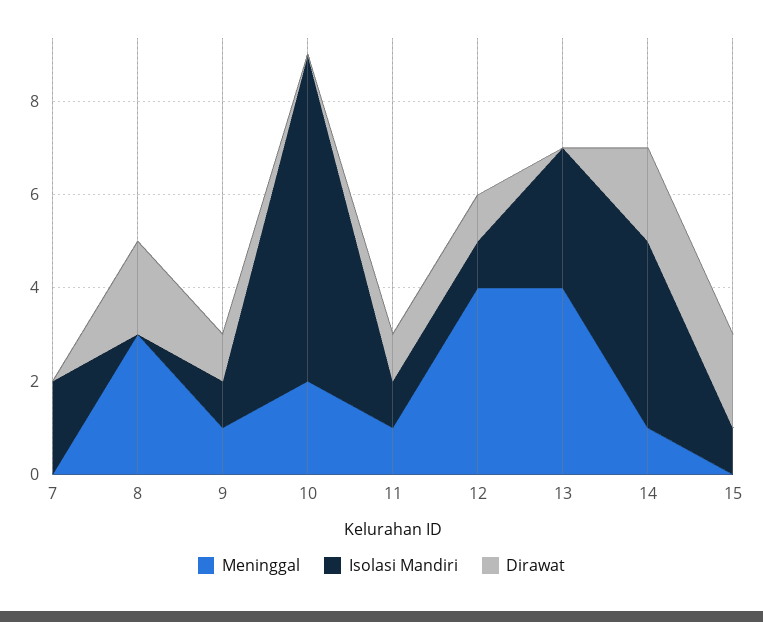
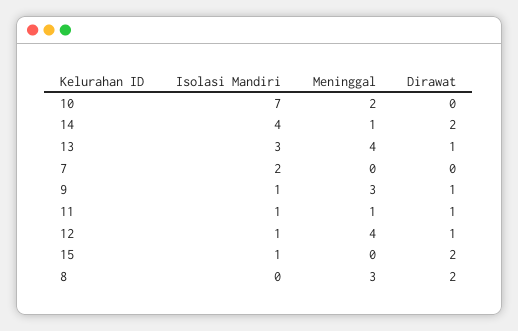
Meninggal, 9: 1 -> 3
Dirawat, 13: 0 -> 1

